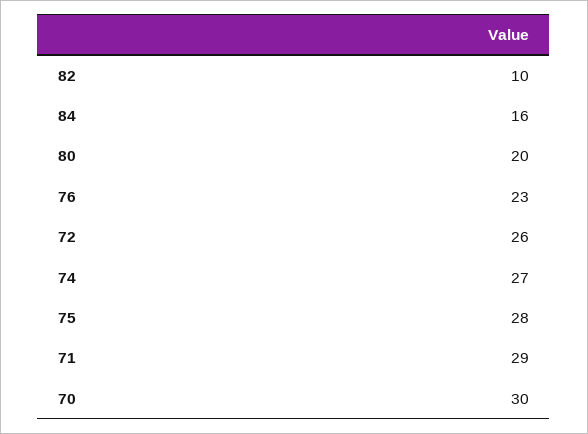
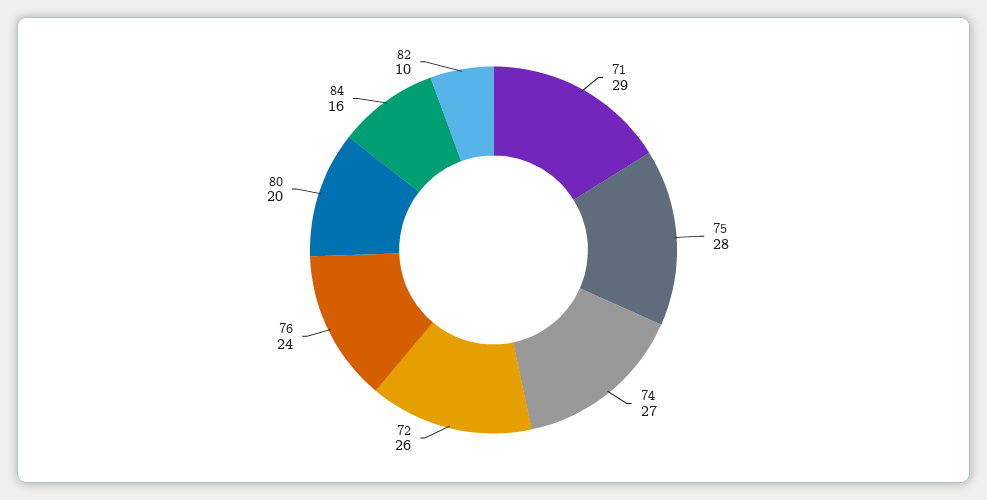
76: 23 -> 24
70: 30 -> none

